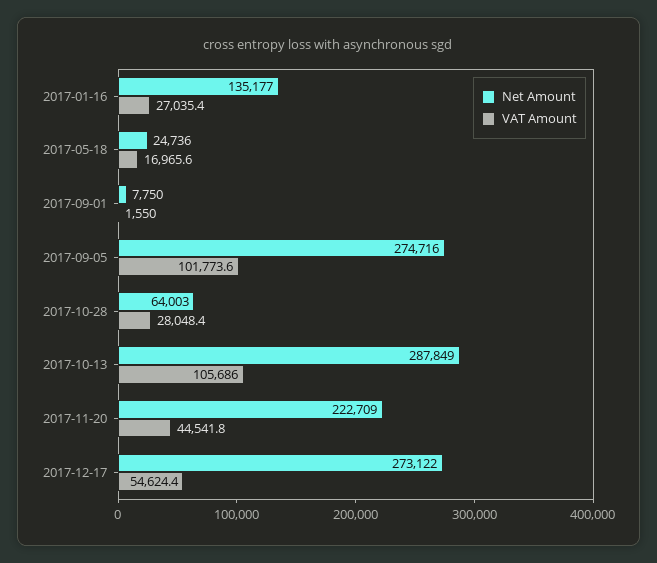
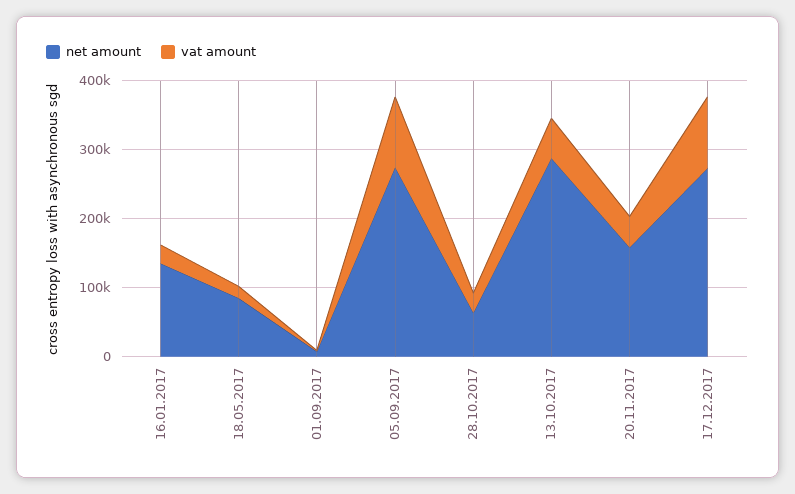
Net Amount, 2017-05-18: 24736 -> 80000
VAT Amount, 2017-10-13: 105686 -> 60000
Net Amount, 2017-11-20: 222709 -> 160000
VAT Amount, 2017-12-17: 54624.4 -> 100000

